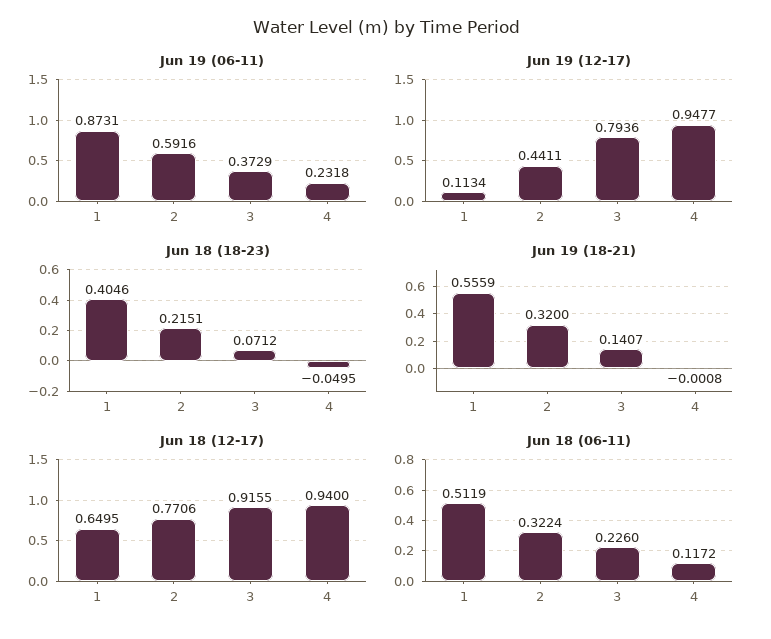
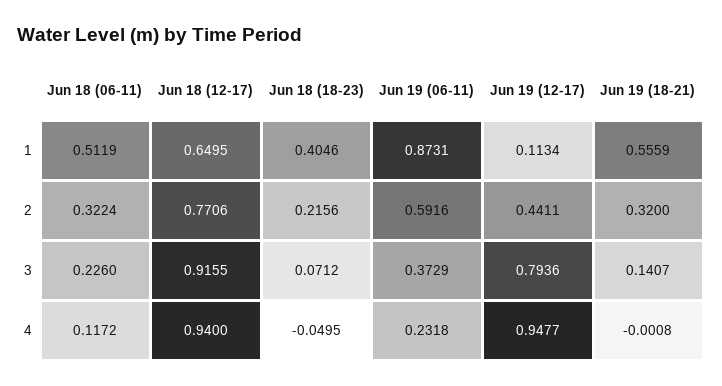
Jun 18 (18-23), 2: 0.2151 -> 0.2156

